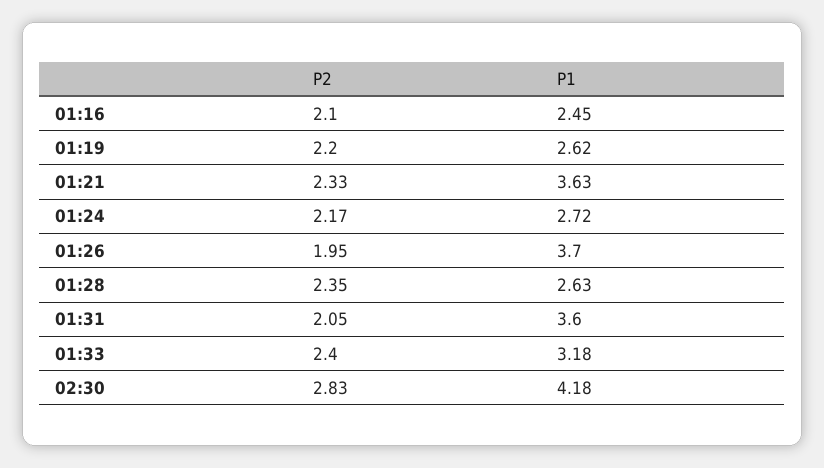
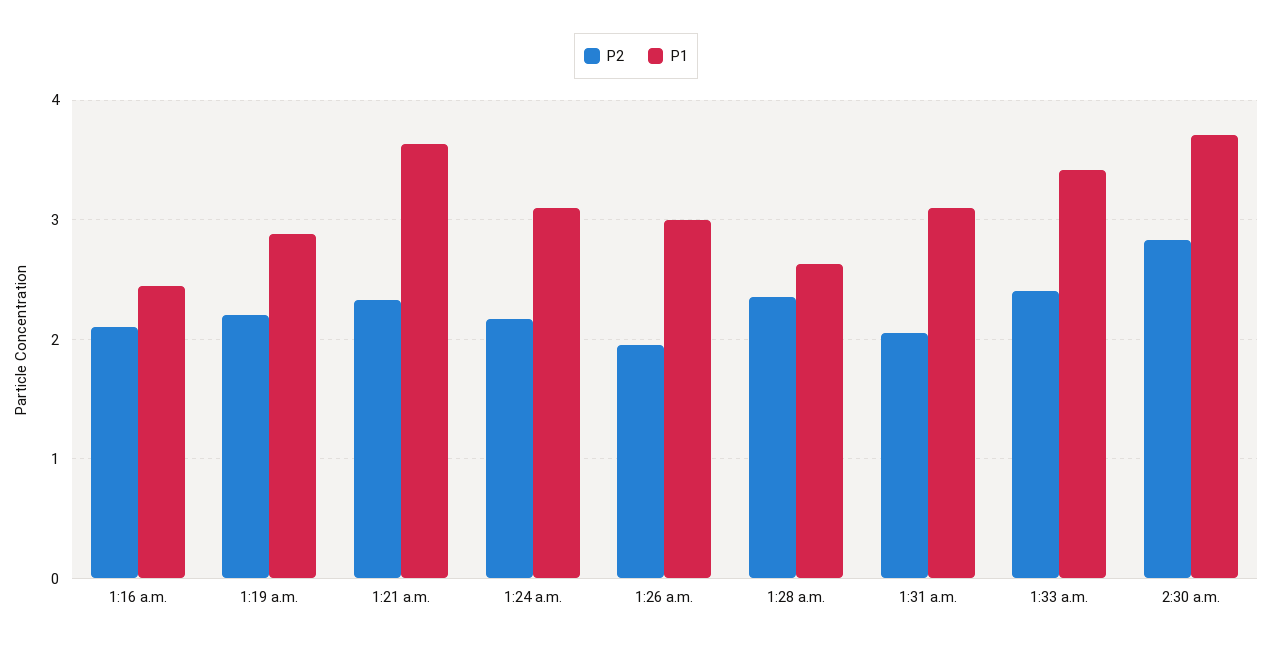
P1, 01:19: 2.62 -> 2.9
P1, 01:24: 2.72 -> 3.1
P1, 01:26: 3.7 -> 3
P1, 01:31: 3.6 -> 3.1
P1, 01:33: 3.18 -> 3.4
P1, 02:30: 4.18 -> 3.7

